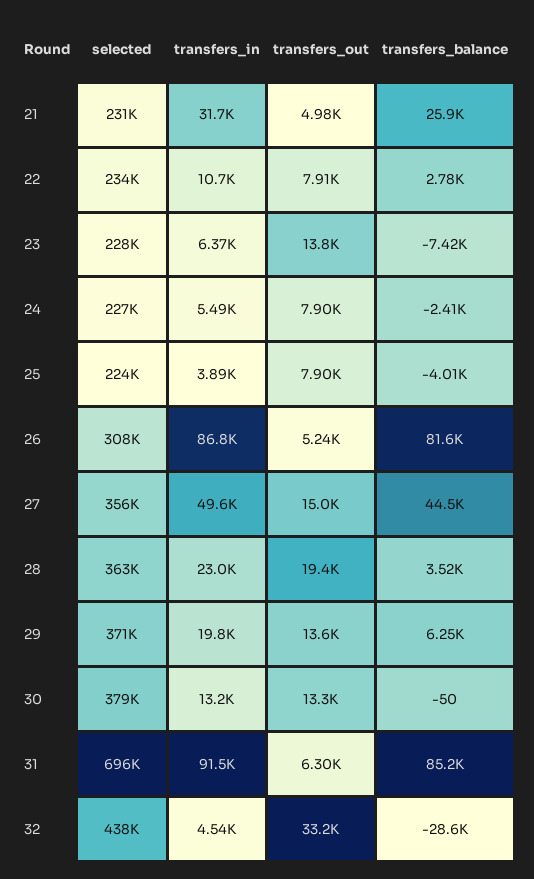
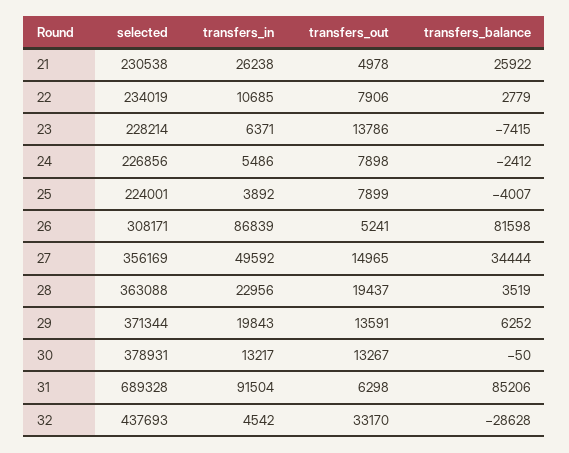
transfers_in, 21: 31700 -> 26238
transfers_balance, 27: 44500 -> 34444
selected, 31: 696000 -> 689328

